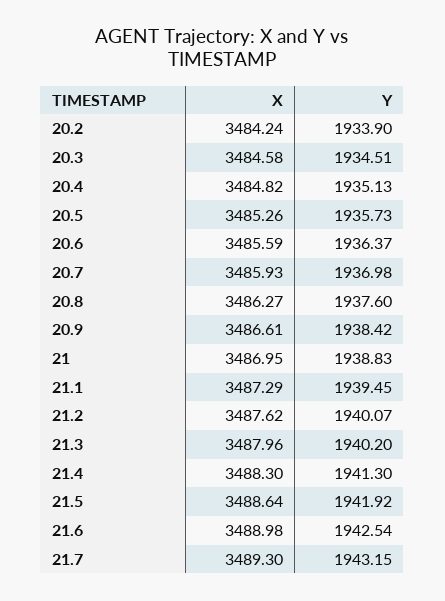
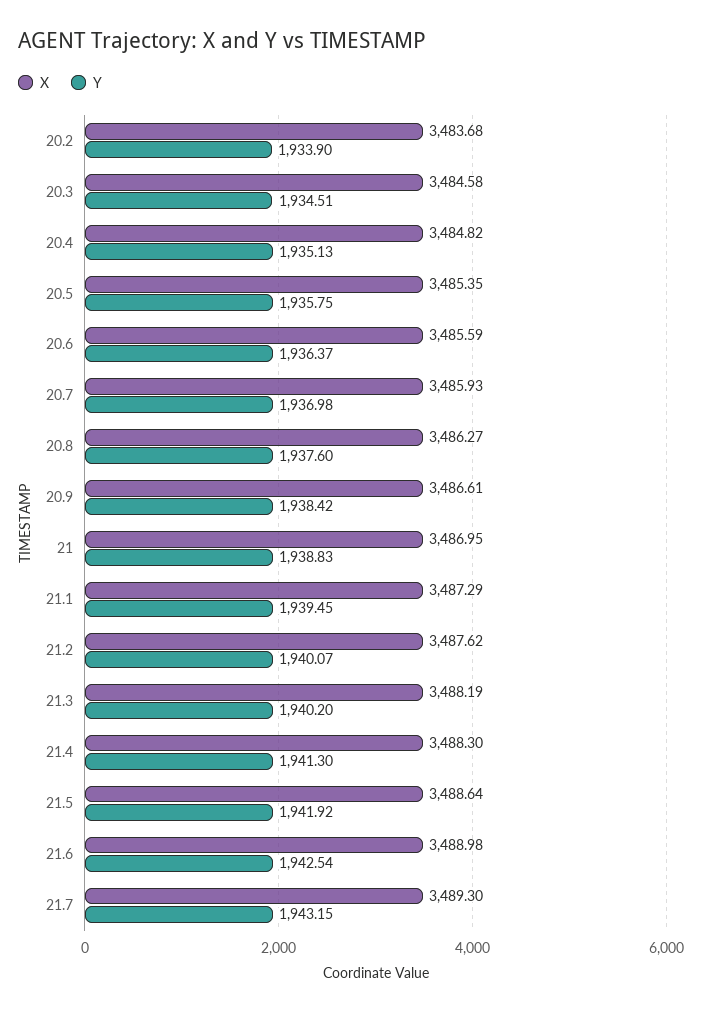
X, 20.2: 3484.24 -> 3483.68
X, 20.5: 3485.26 -> 3485.35
Y, 20.5: 1935.73 -> 1935.75
X, 21.3: 3487.96 -> 3488.19

